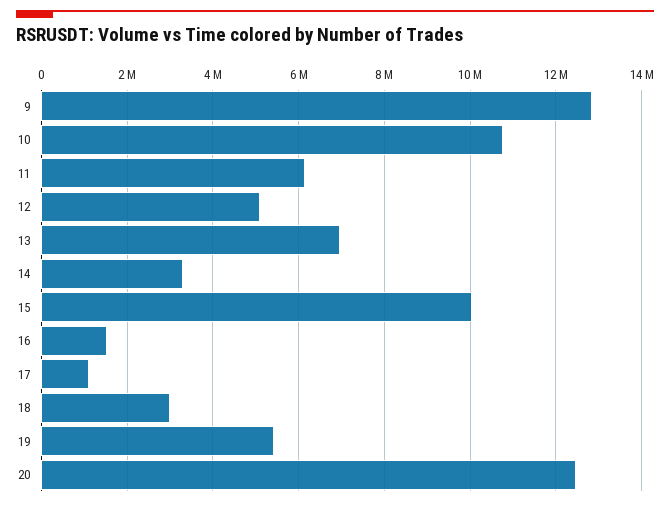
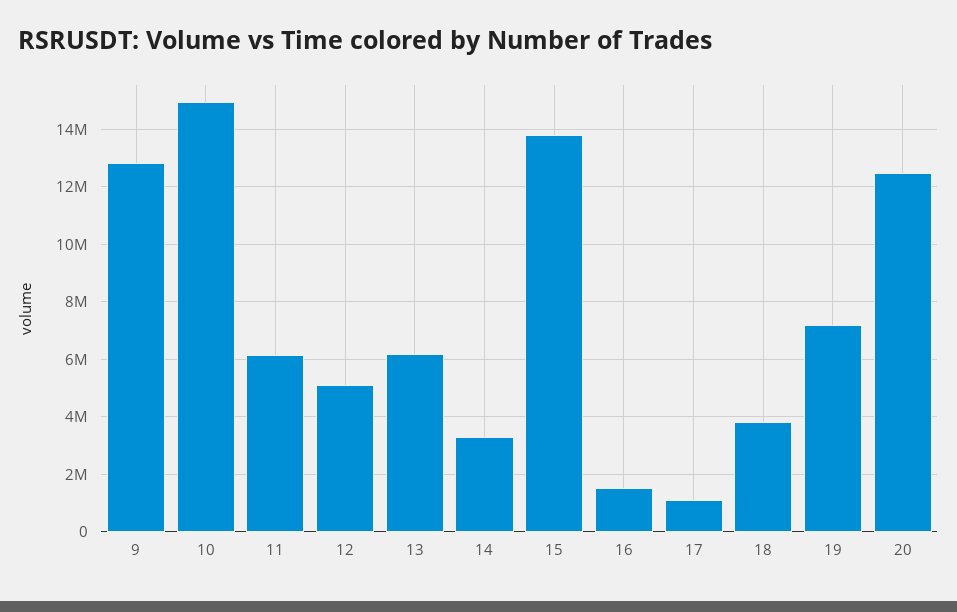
10: 10800000 -> 15000000
13: 7000000 -> 6250000
15: 10000000 -> 13750000
18: 3000000 -> 3750000
19: 5400000 -> 7250000

